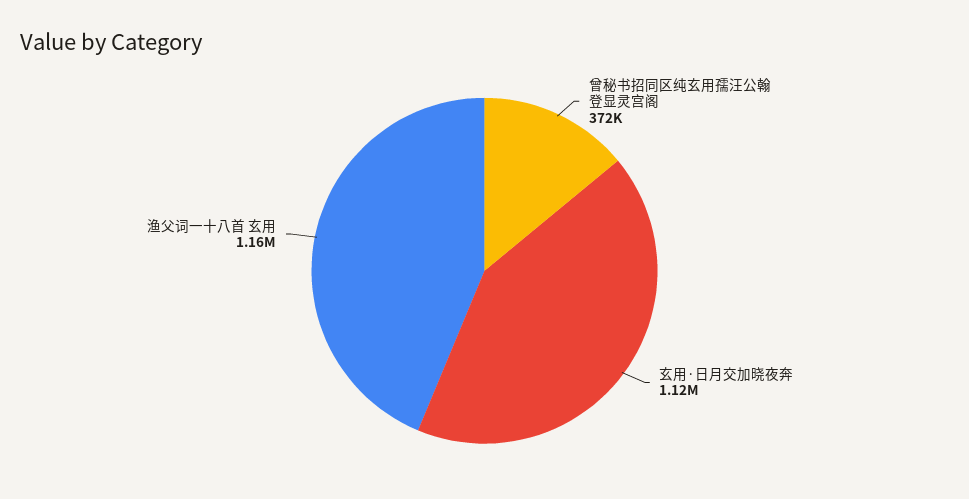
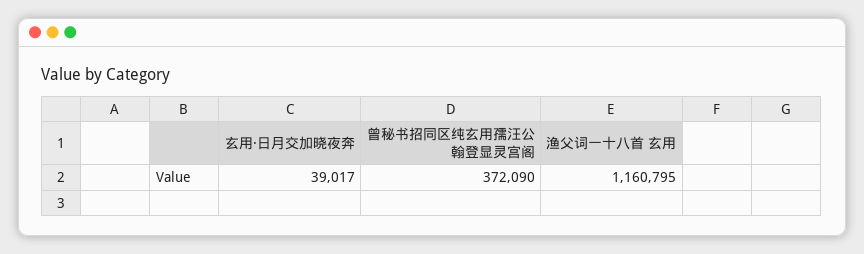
玄用·日月交加晓夜奔: 1120000 -> 39017

